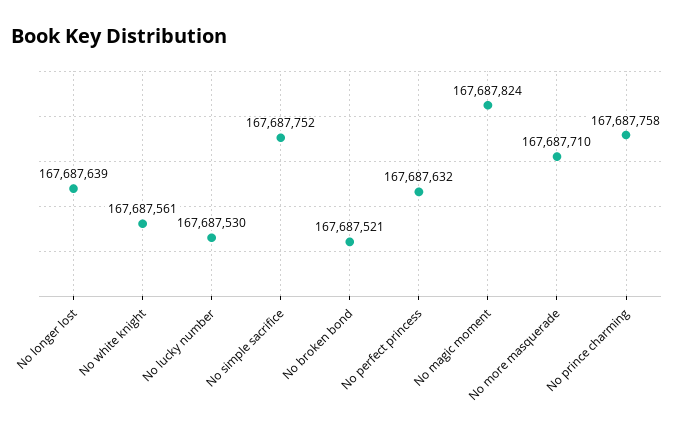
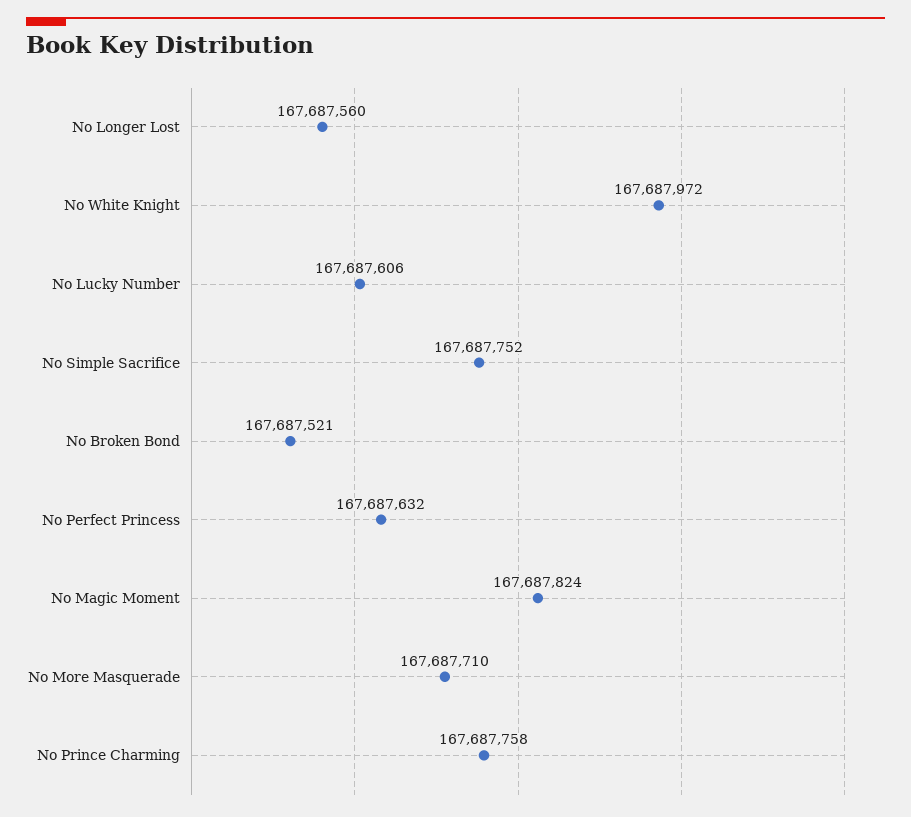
No longer lost: 167687639 -> 167687560
No white knight: 167687561 -> 167687972
No lucky number: 167687530 -> 167687606

